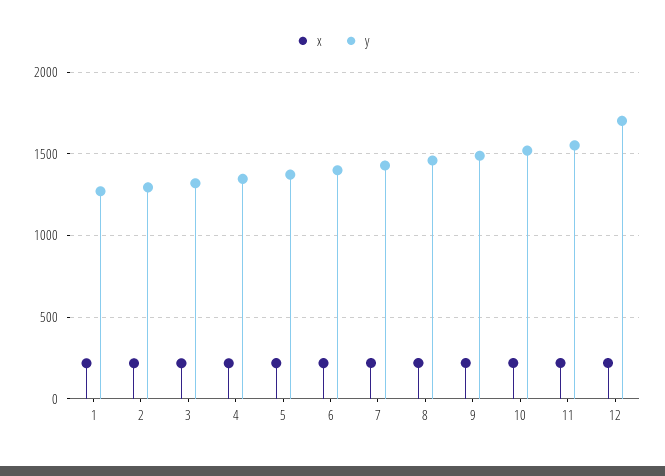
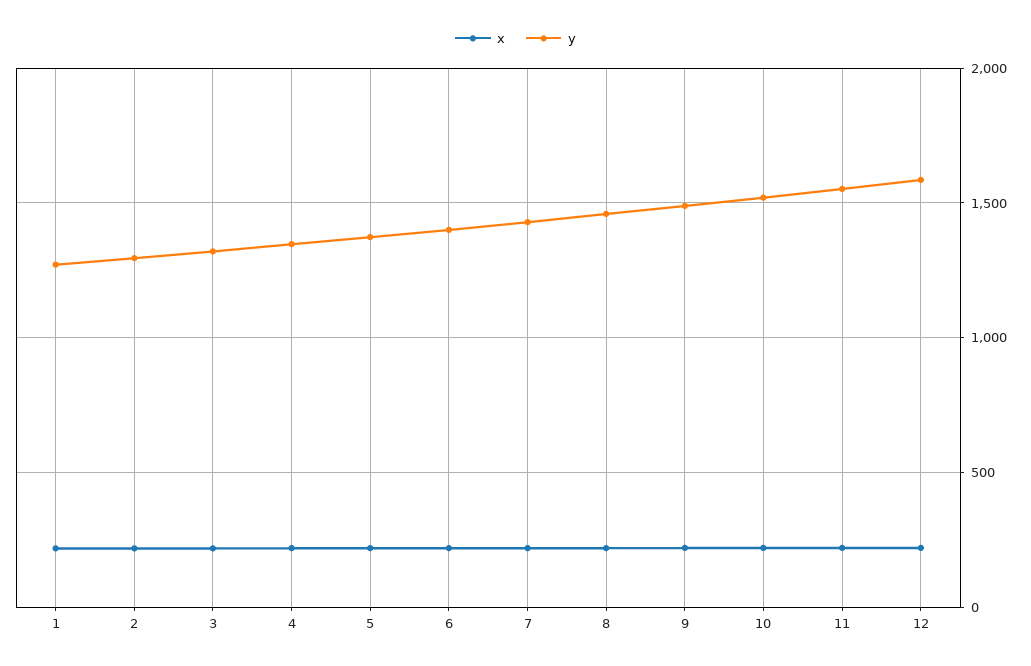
y, 12: 1700 -> 1600

